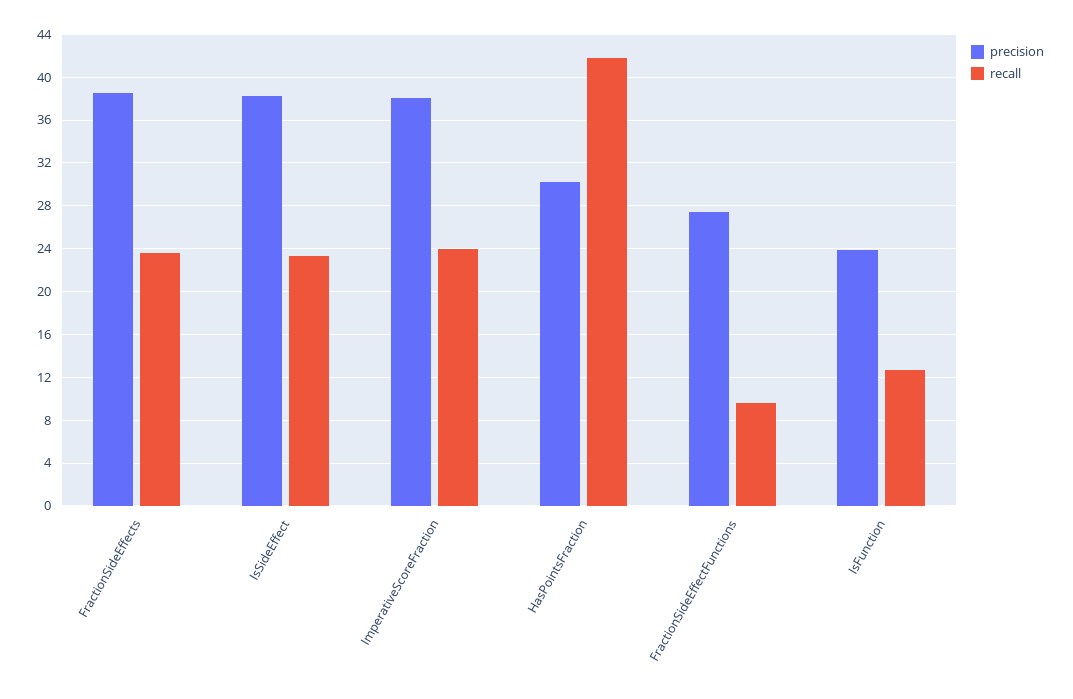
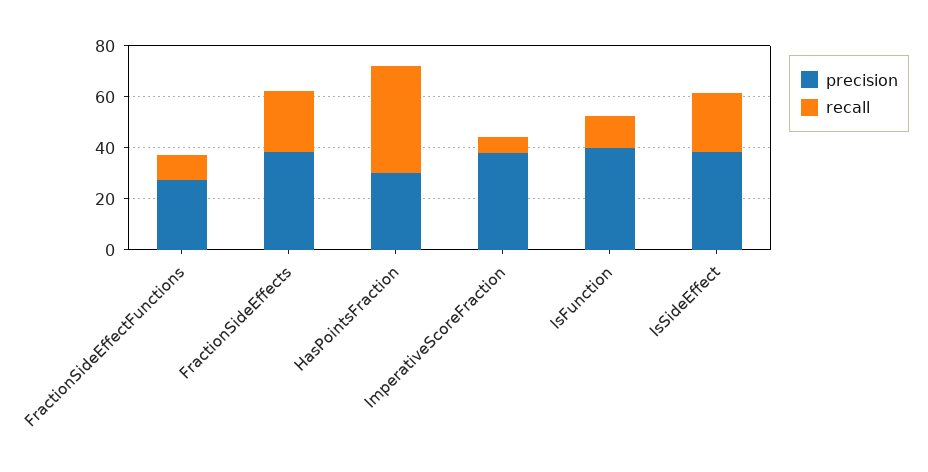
recall, ImperativeScoreFraction: 24 -> 5
precision, IsFunction: 24 -> 40

